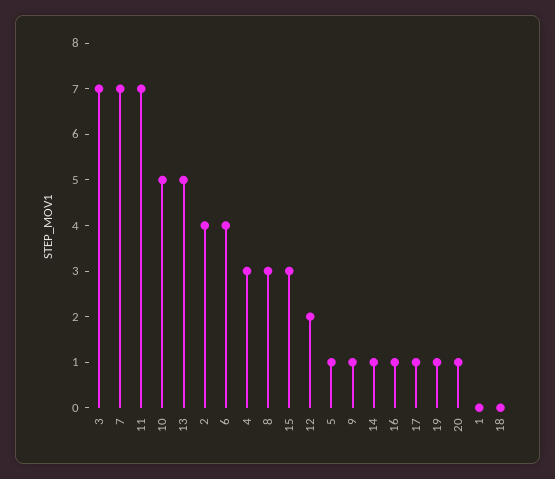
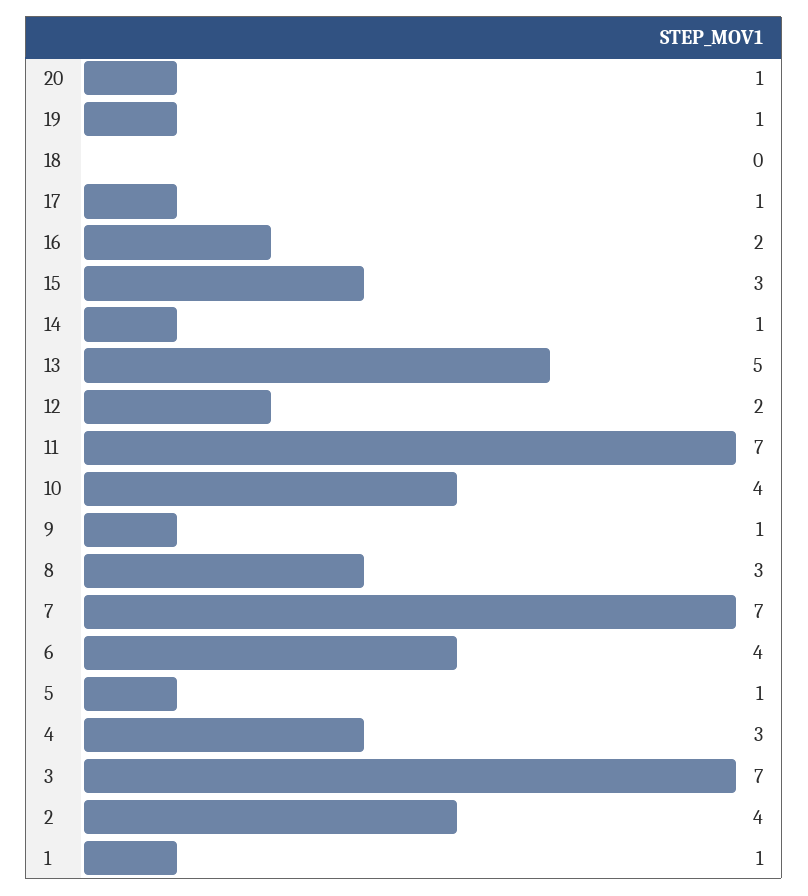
10: 5 -> 4
16: 1 -> 2
1: 0 -> 1

